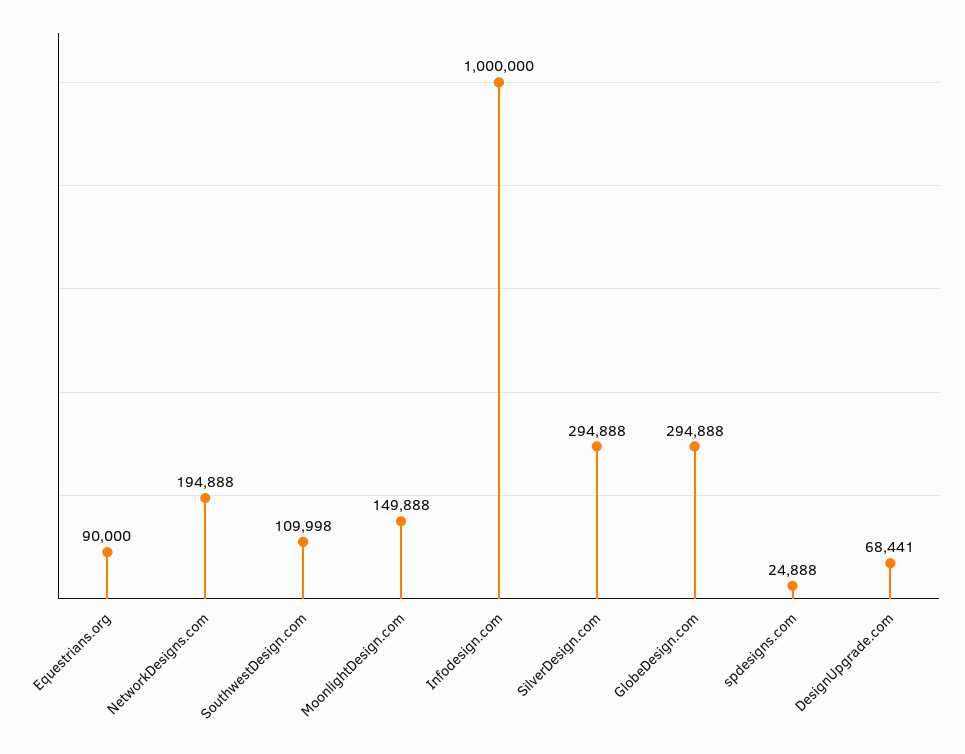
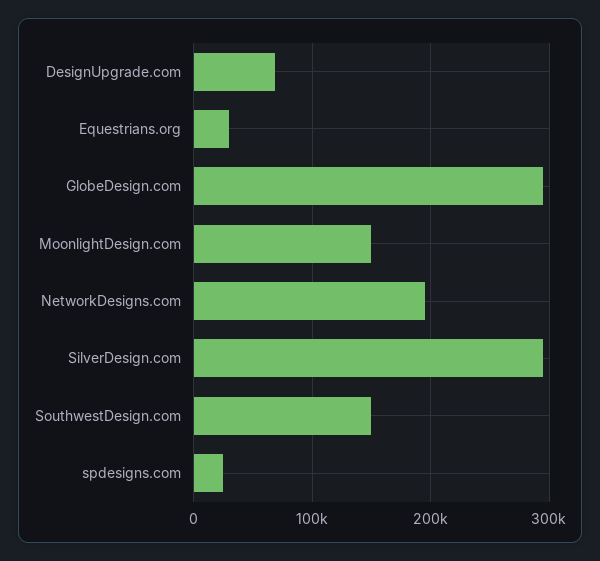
Equestrians.org: 90000 -> 30000
SouthwestDesign.com: 109998 -> 150000
Infodesign.com: 1000000 -> none

